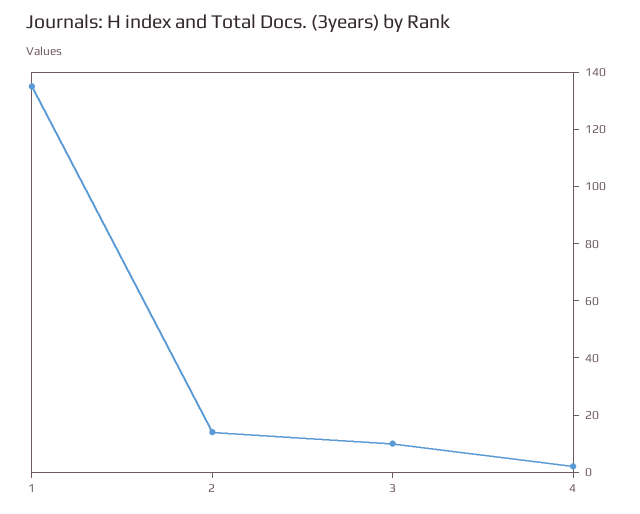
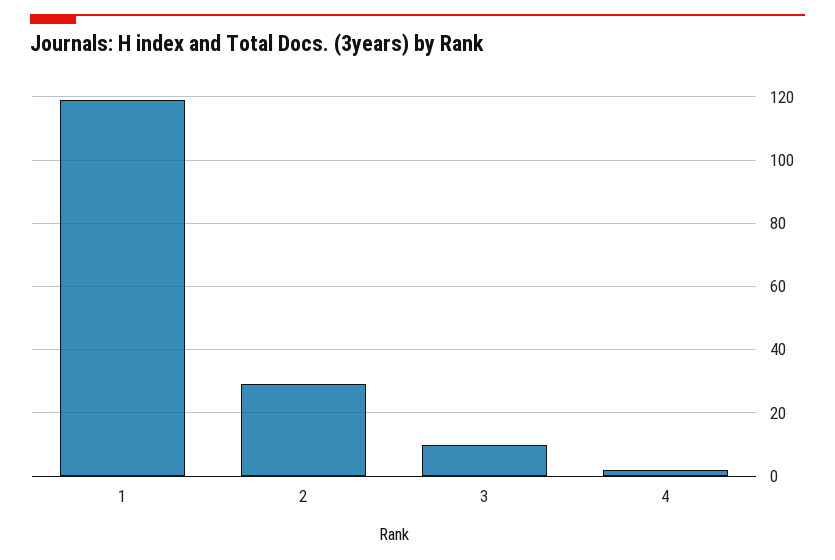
1: 135 -> 120
2: 15 -> 30

